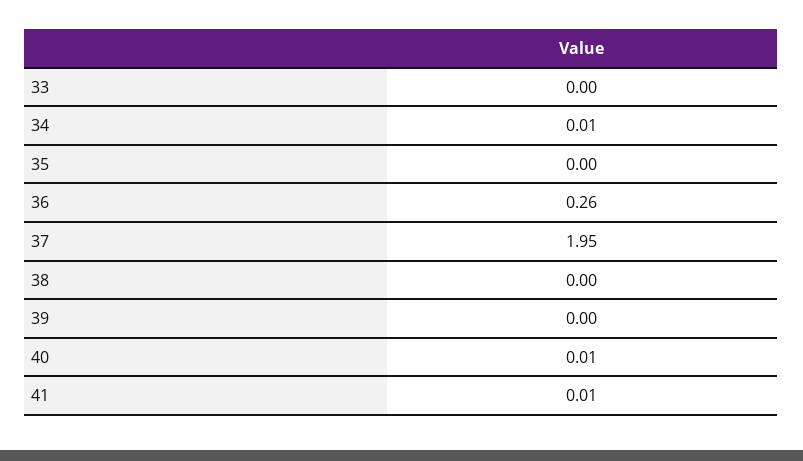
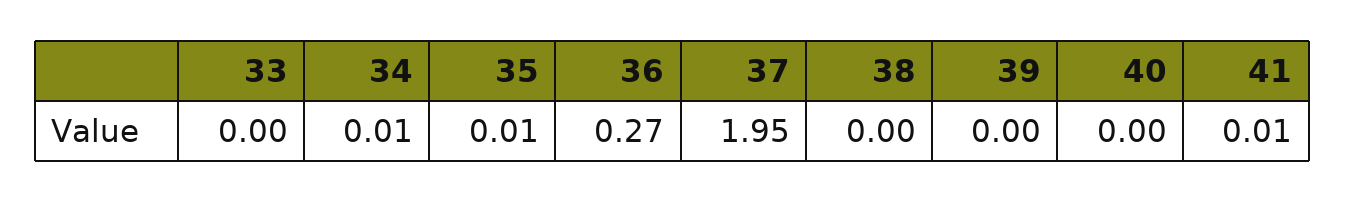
35: 0 -> 0.01
36: 0.26 -> 0.27
40: 0.01 -> 0

